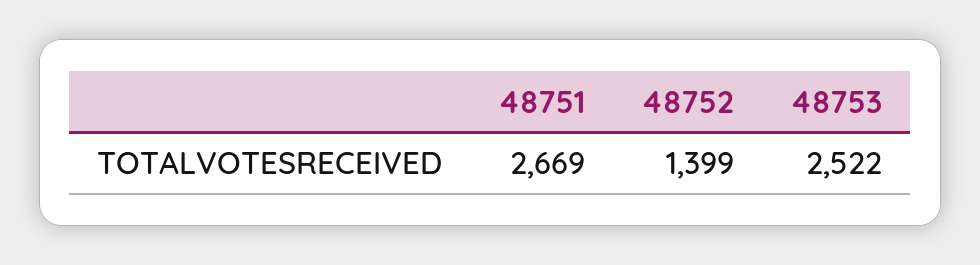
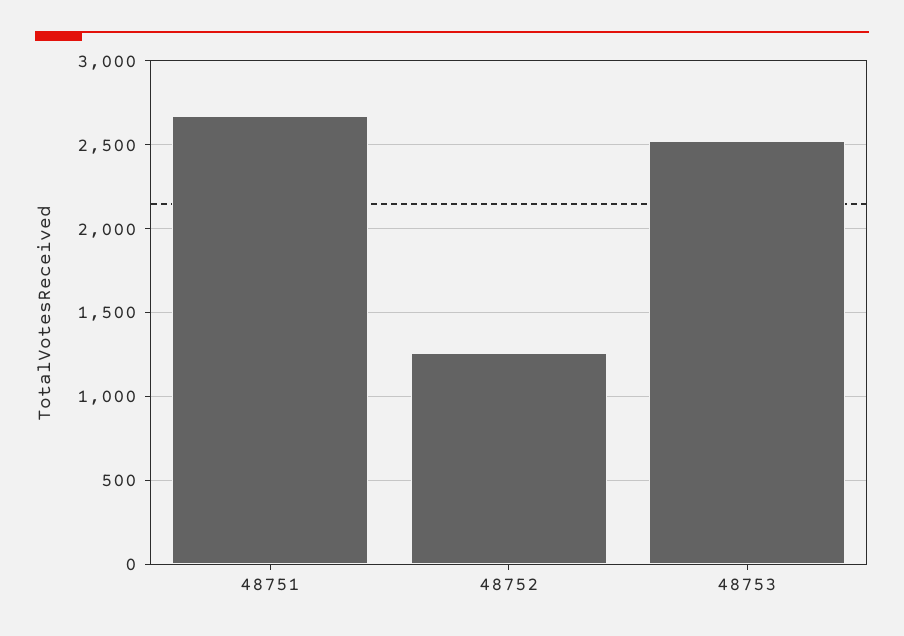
48752: 1399 -> 1250

